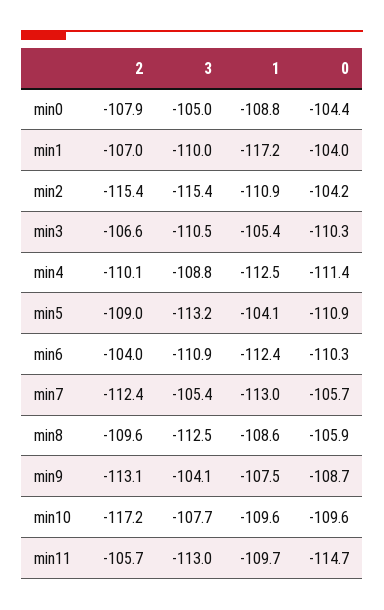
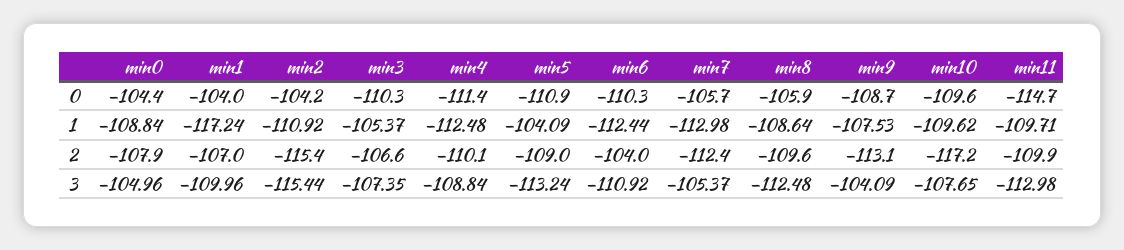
3, min3: -110.5 -> -107.35
2, min11: -105.7 -> -109.9

